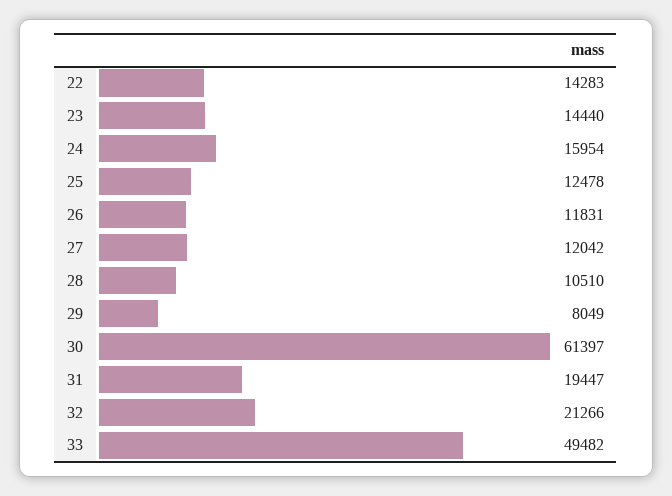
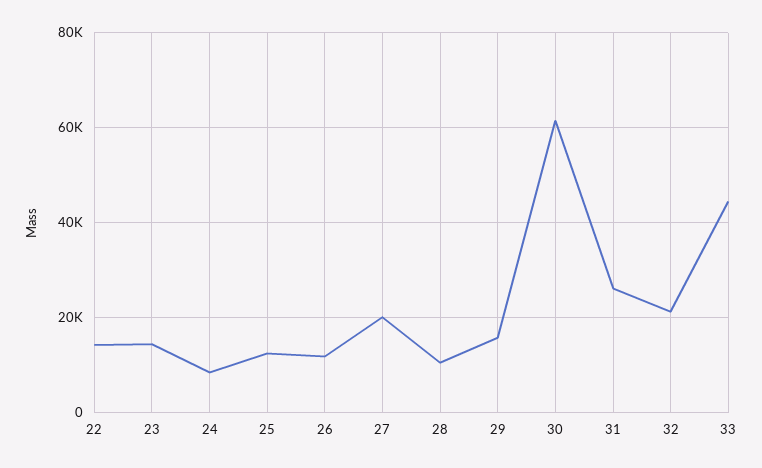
24: 15954 -> 8000
27: 12042 -> 20000
29: 8049 -> 16000
31: 19447 -> 26000
33: 49482 -> 44000

